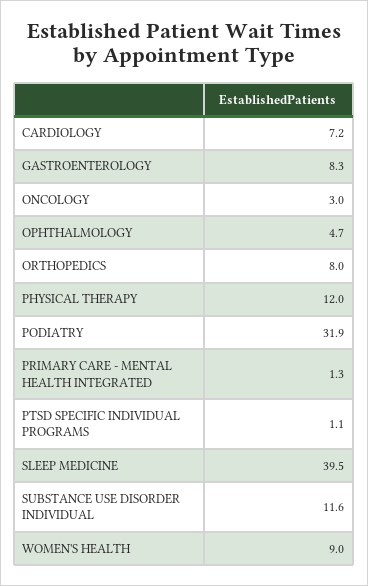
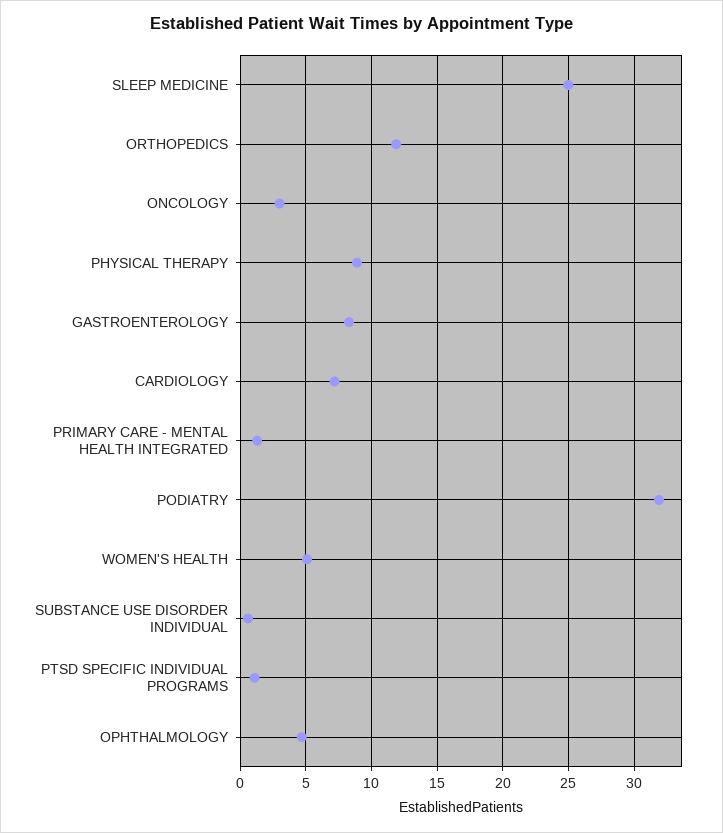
ORTHOPEDICS: 8 -> 12
PHYSICAL THERAPY: 12 -> 9
SLEEP MEDICINE: 39.5 -> 25
SUBSTANCE USE DISORDER INDIVIDUAL: 11.6 -> 0.5
WOMEN'S HEALTH: 9 -> 5

